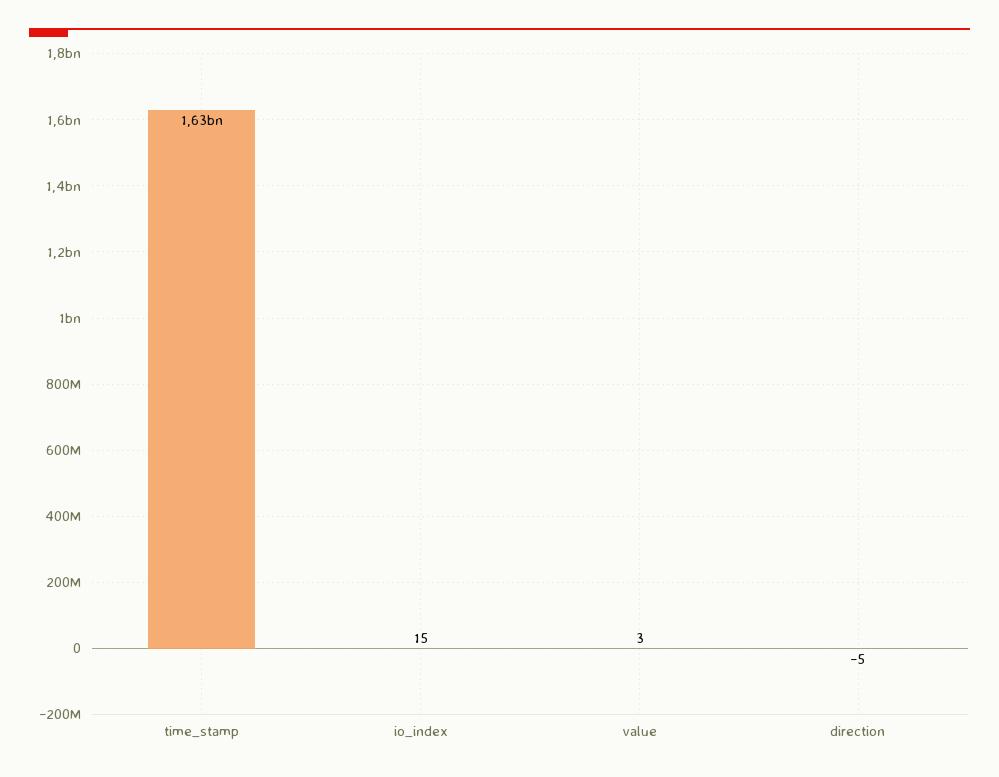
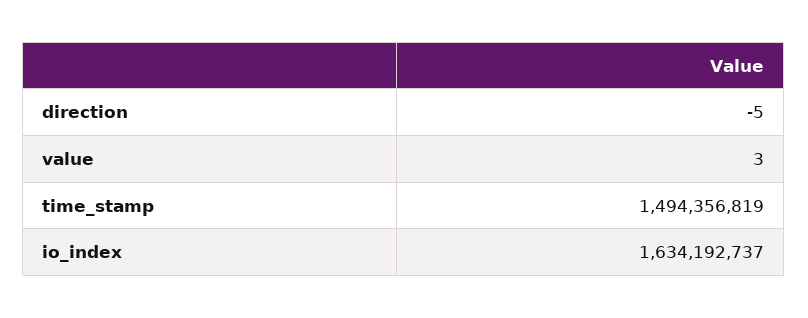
time_stamp: 1630000000 -> 1494356819
io_index: 15 -> 1634192737

